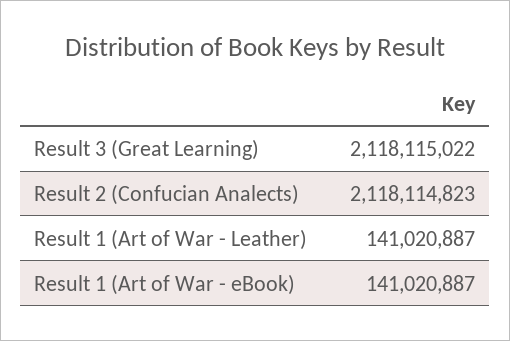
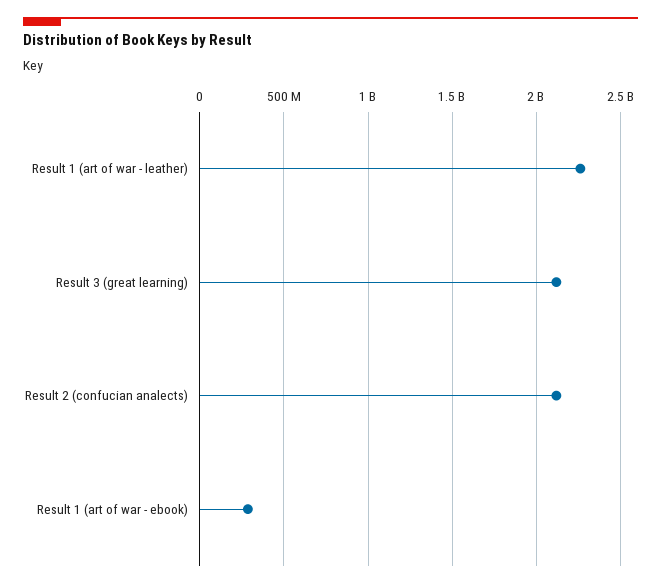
Result 1 (Art of War - Leather): 141020887 -> 2250000000
Result 1 (Art of War - eBook): 141020887 -> 300000000

